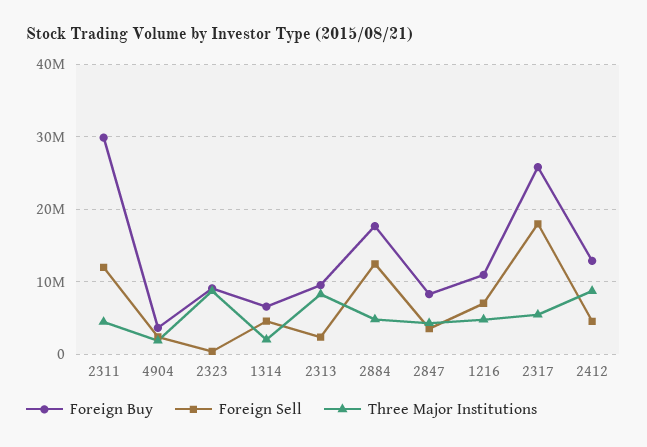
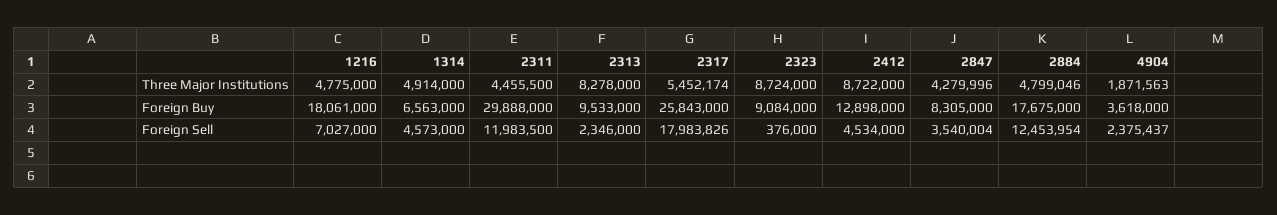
Three Major Institutions, 1314: 2000000 -> 4914000
Foreign Buy, 1216: 11000000 -> 18061000

